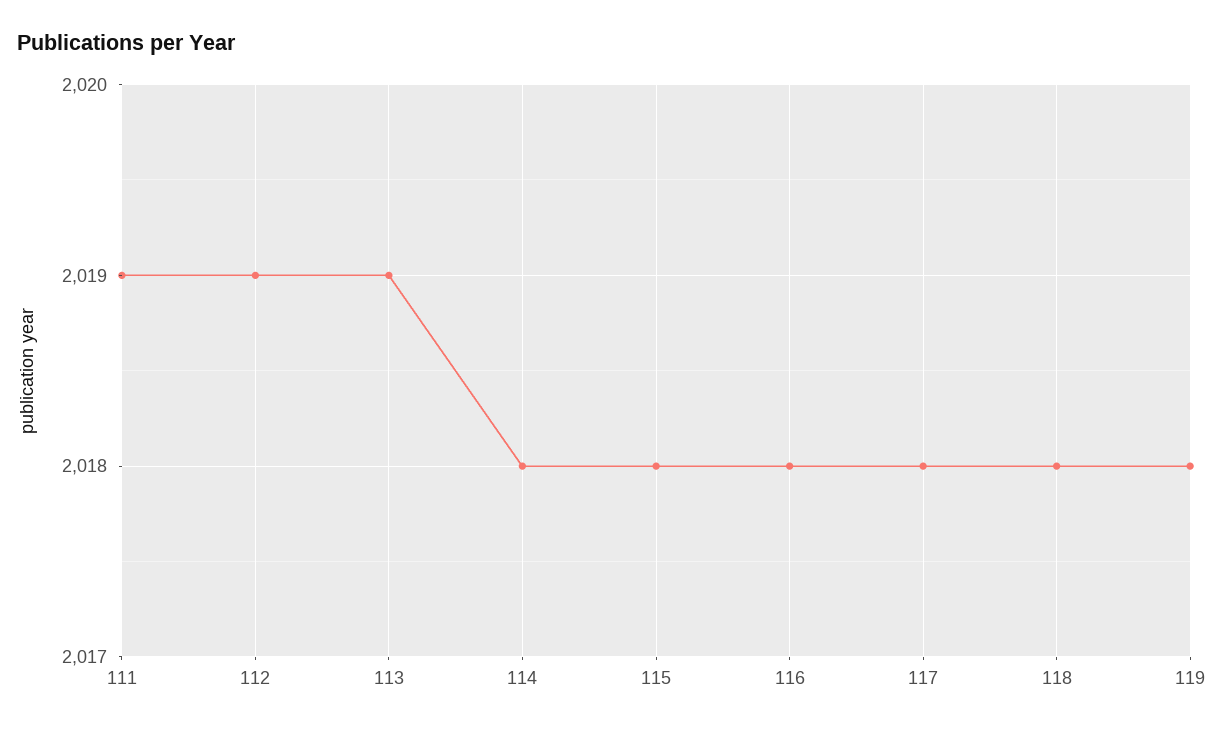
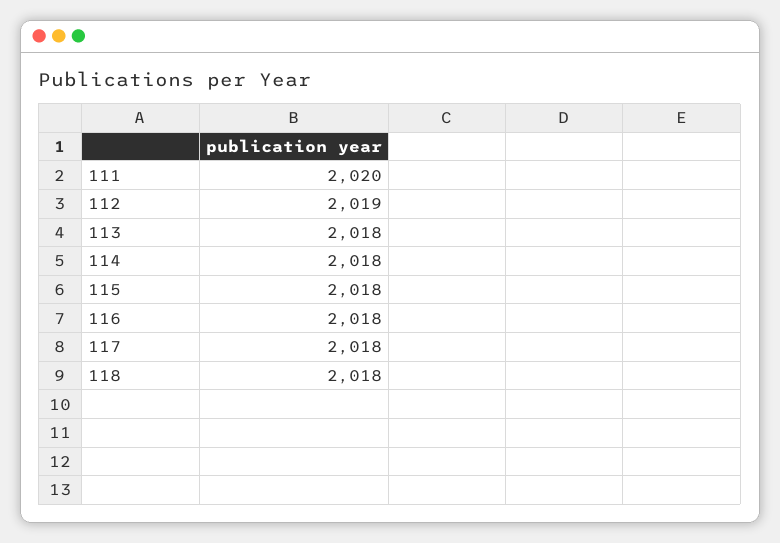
111: 2019 -> 2020
113: 2019 -> 2018
119: 2018 -> none

